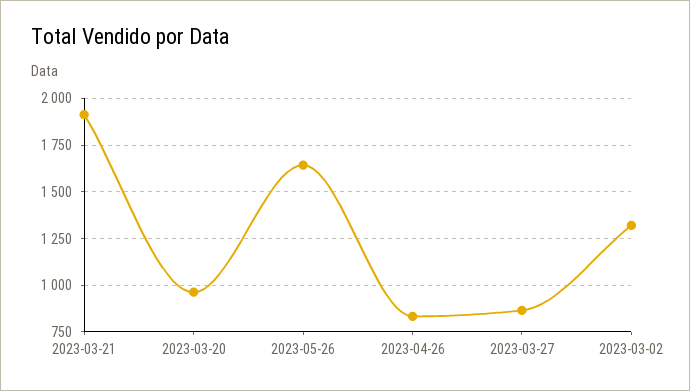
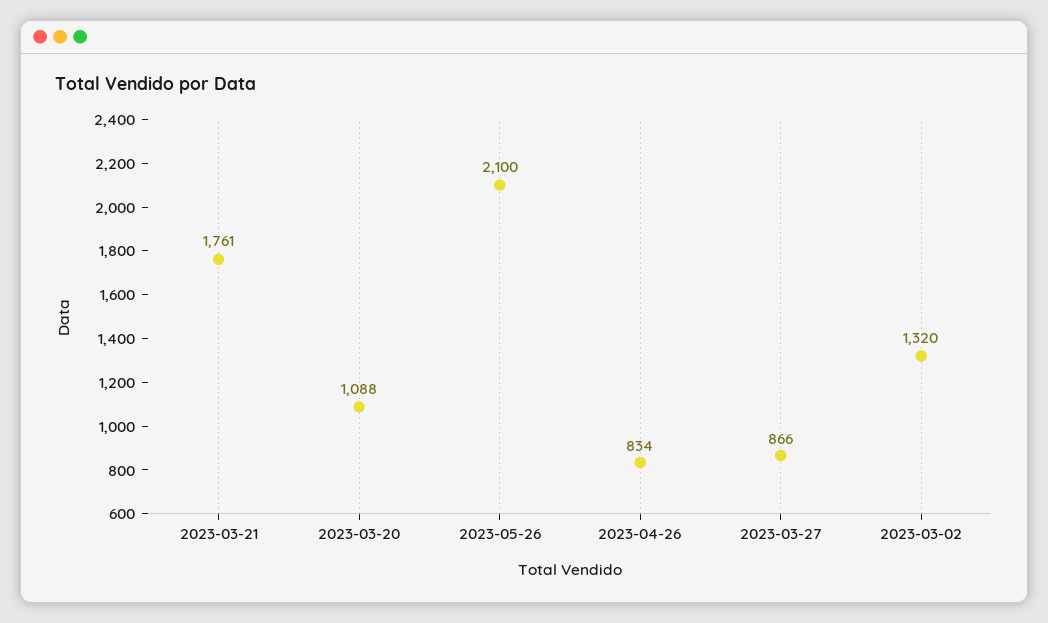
2023-03-21: 1900 -> 1761
2023-03-20: 950 -> 1088
2023-05-26: 1650 -> 2100

